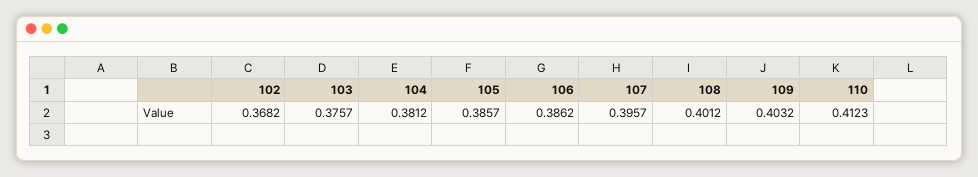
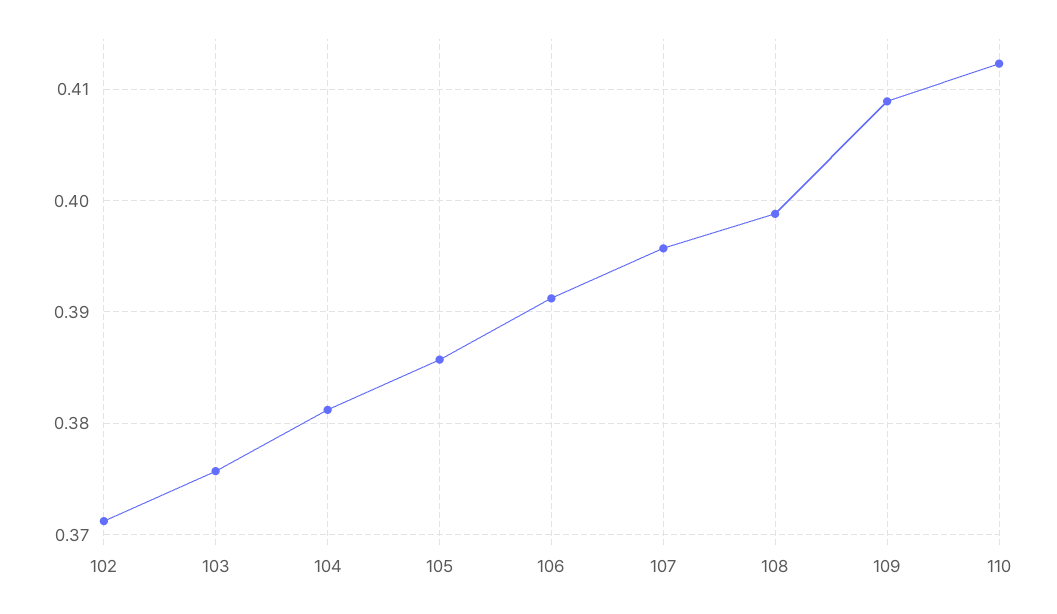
102: 0.3682 -> 0.371
106: 0.3862 -> 0.391
108: 0.4012 -> 0.399
109: 0.4032 -> 0.409

